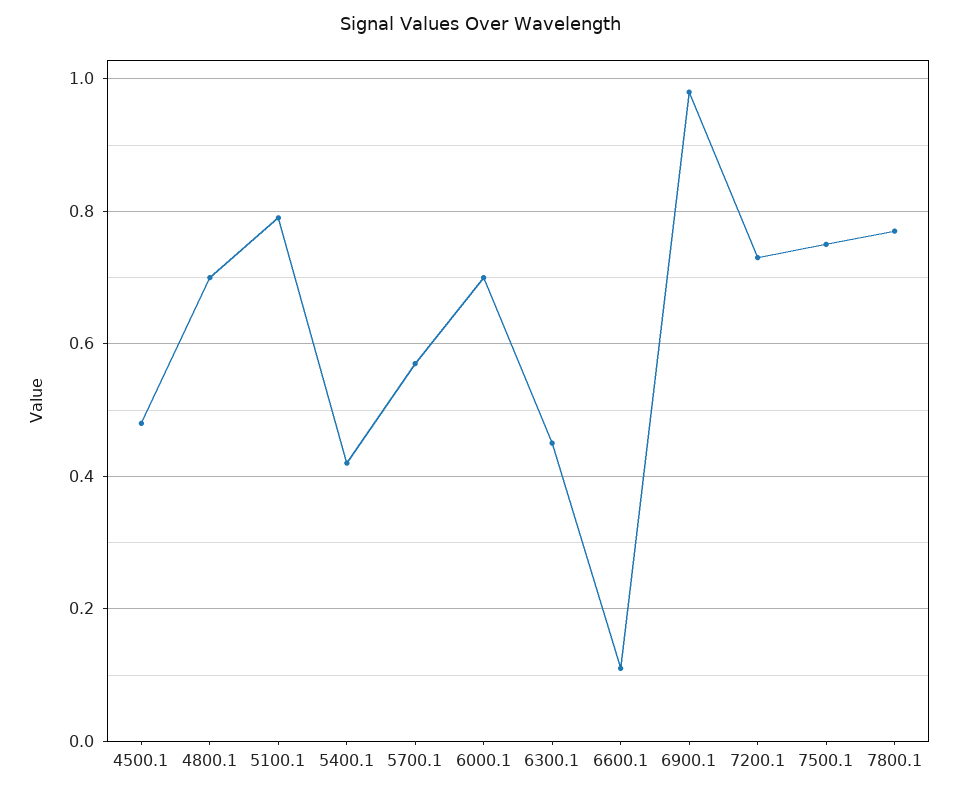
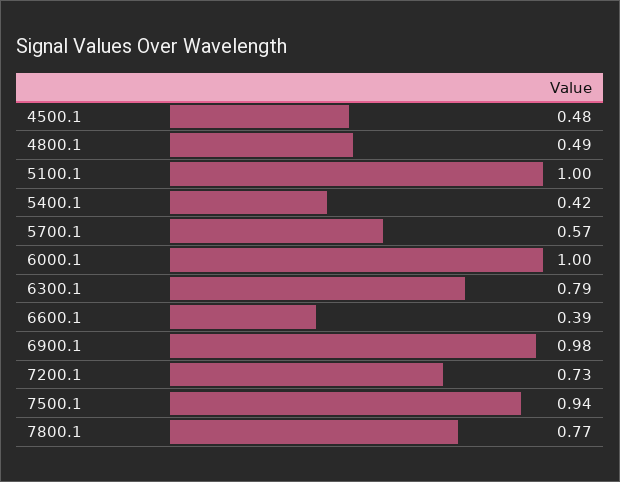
4800.1: 0.7 -> 0.49
5100.1: 0.8 -> 1
6000.1: 0.7 -> 1
6300.1: 0.45 -> 0.79
6600.1: 0.1 -> 0.39
7500.1: 0.75 -> 0.94

